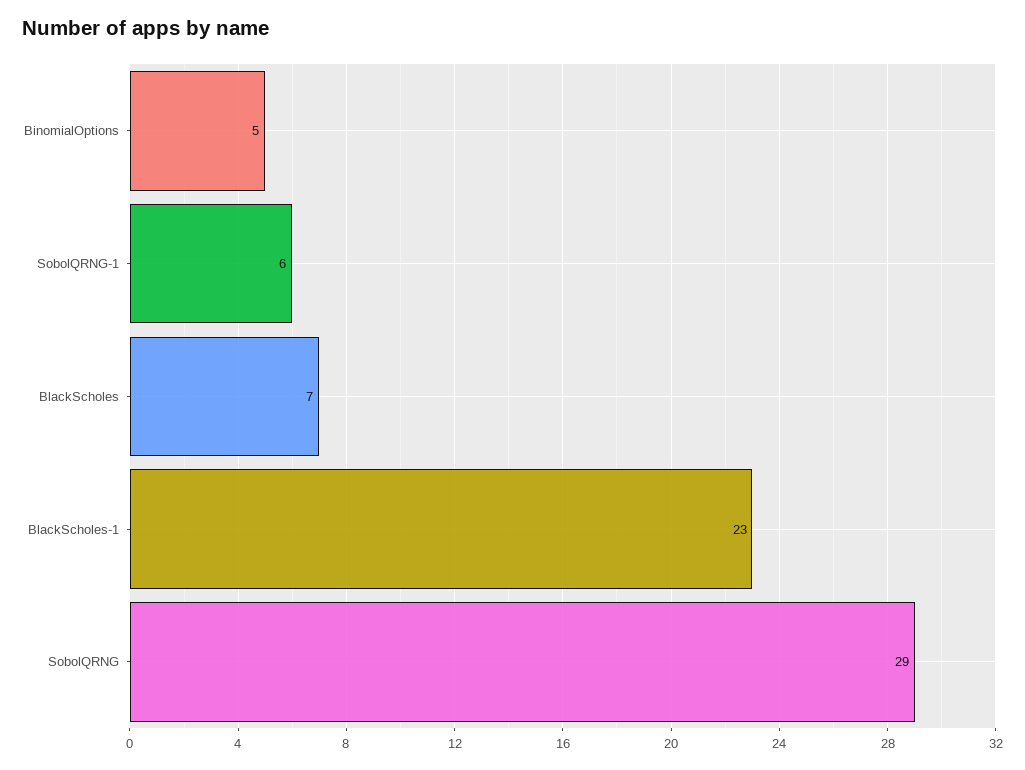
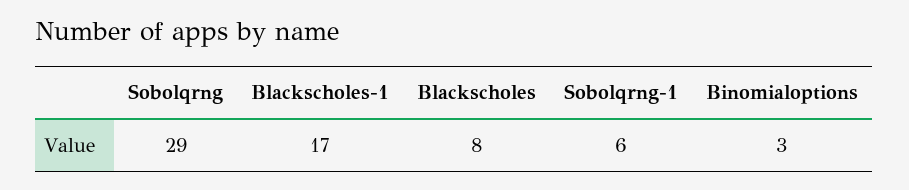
BinomialOptions: 5 -> 3
BlackScholes: 7 -> 8
BlackScholes-1: 23 -> 17

